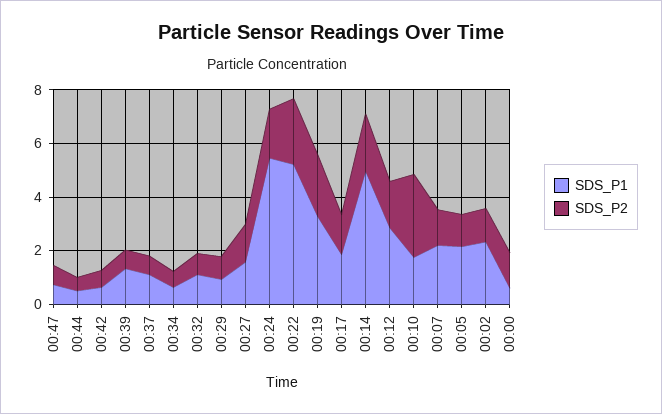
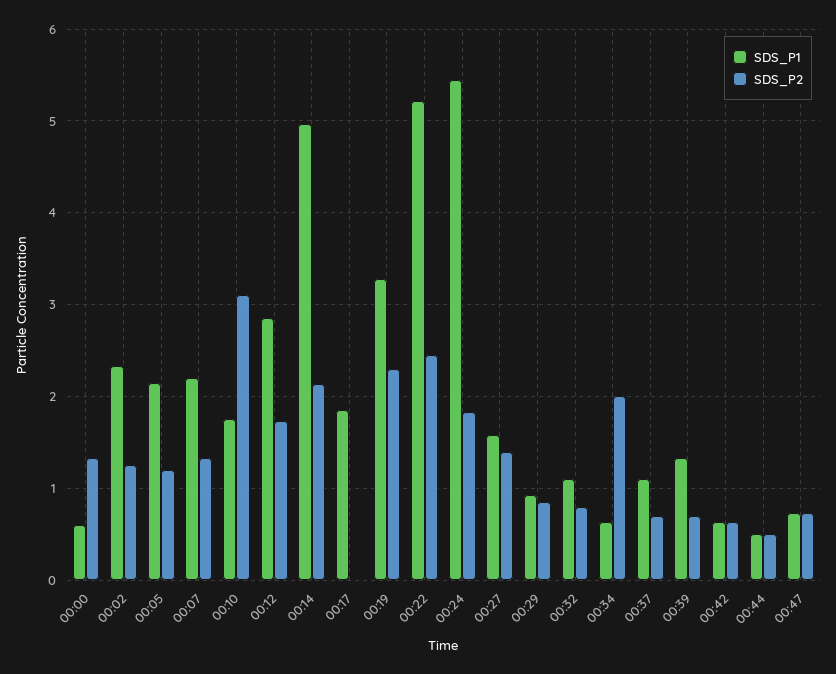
SDS_P2, 00:34: 0.5 -> 2
SDS_P2, 00:17: 1.5 -> 0

